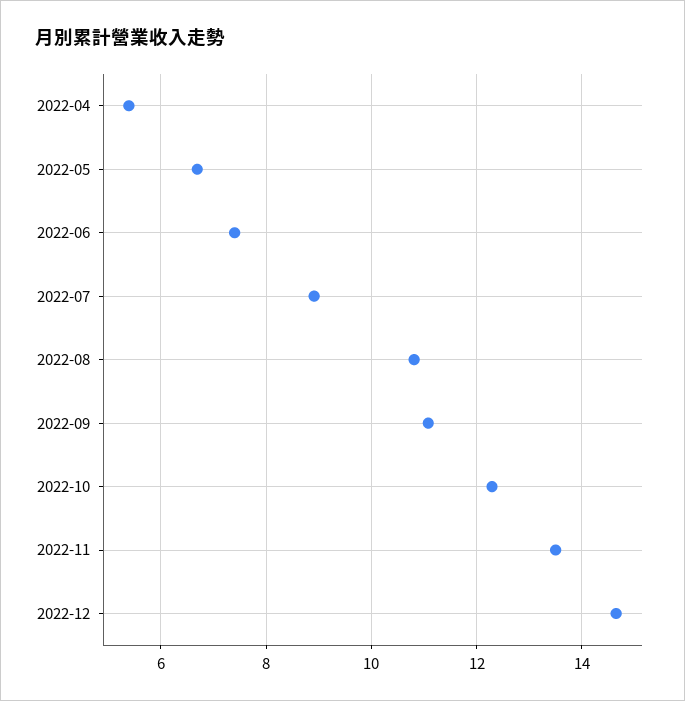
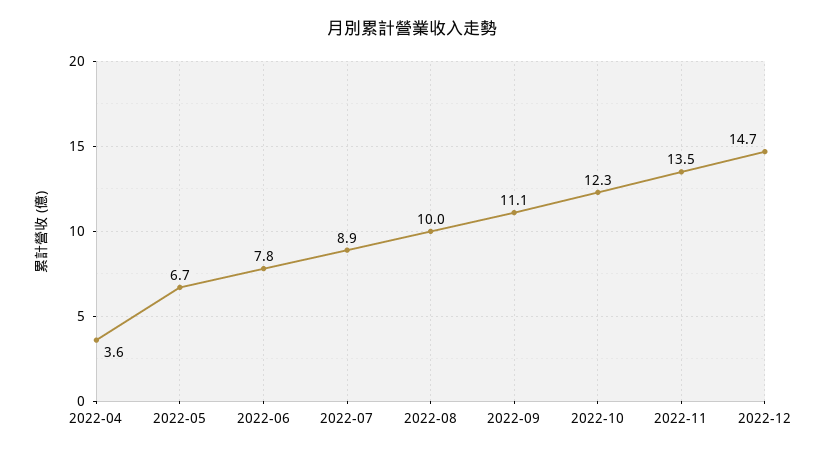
2022-04: 5.4 -> 3.6
2022-06: 7.4 -> 7.8
2022-08: 10.8 -> 10

